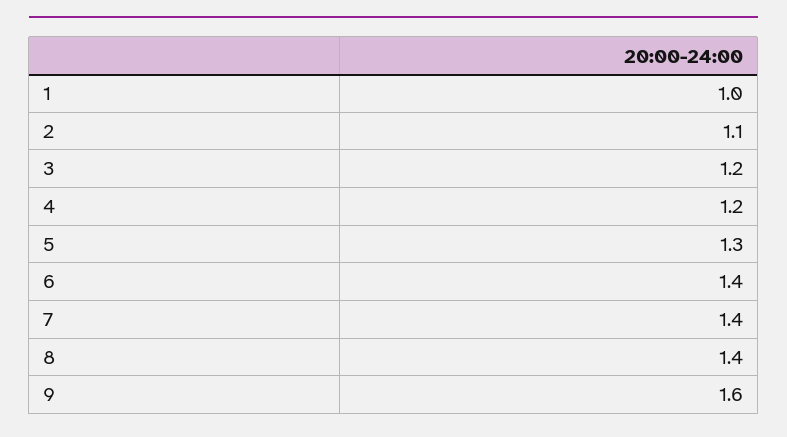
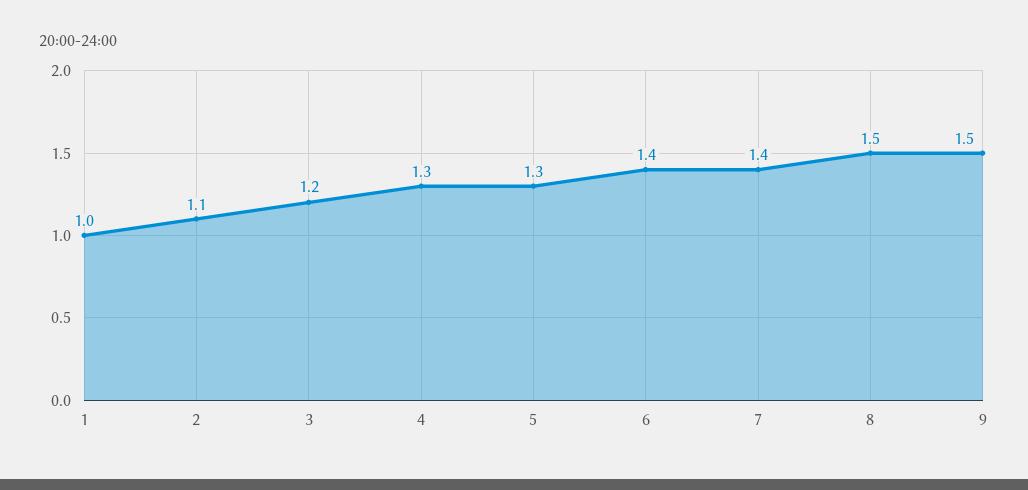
4: 1.2 -> 1.3
8: 1.4 -> 1.5
9: 1.6 -> 1.5

